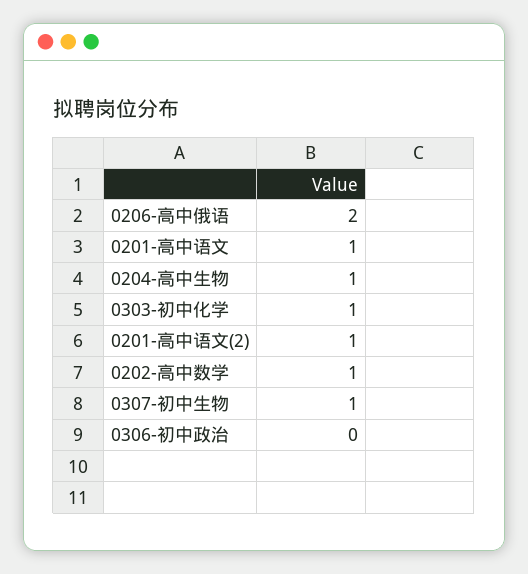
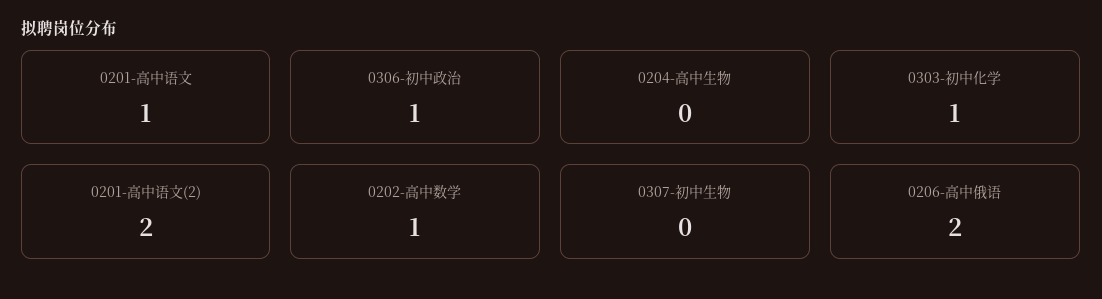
0204-高中生物: 1 -> 0
0201-高中语文(2): 1 -> 2
0307-初中生物: 1 -> 0
0306-初中政治: 0 -> 1

